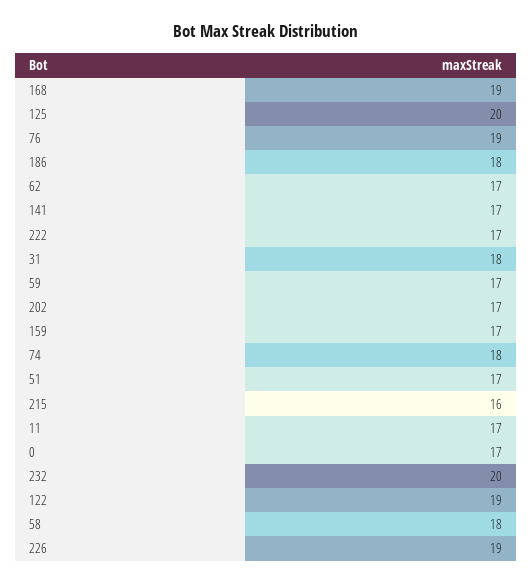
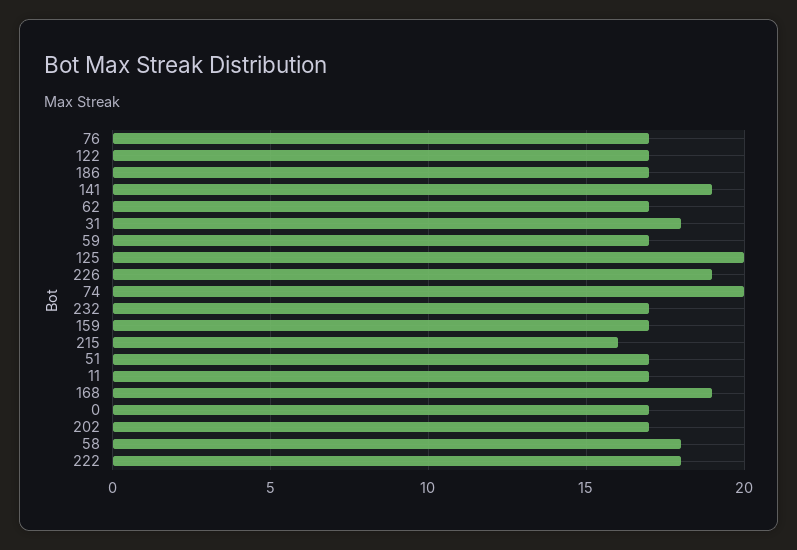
76: 19 -> 17
186: 18 -> 17
141: 17 -> 19
222: 17 -> 18
74: 18 -> 20
232: 20 -> 17
122: 19 -> 17

